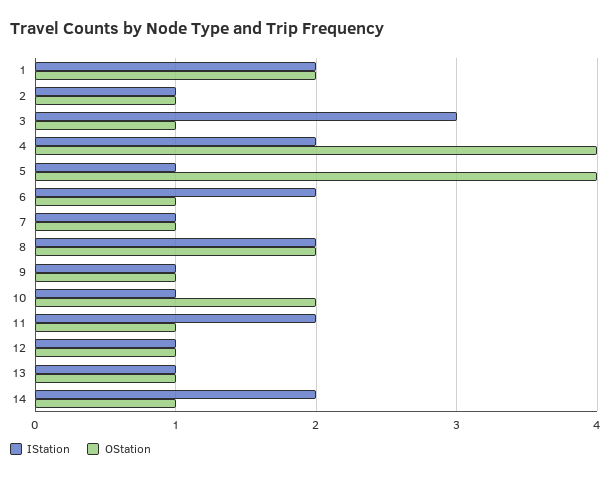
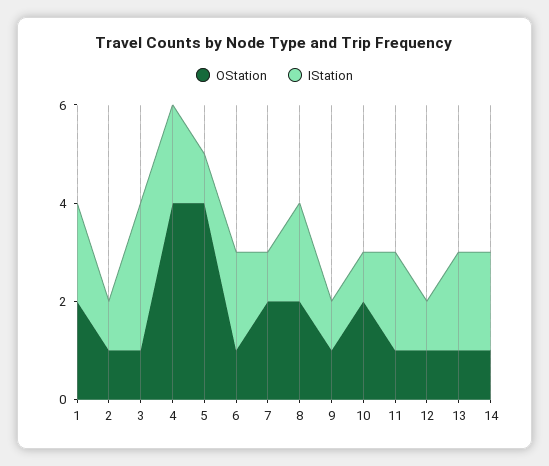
OStation, 7: 1 -> 2
IStation, 13: 1 -> 2

